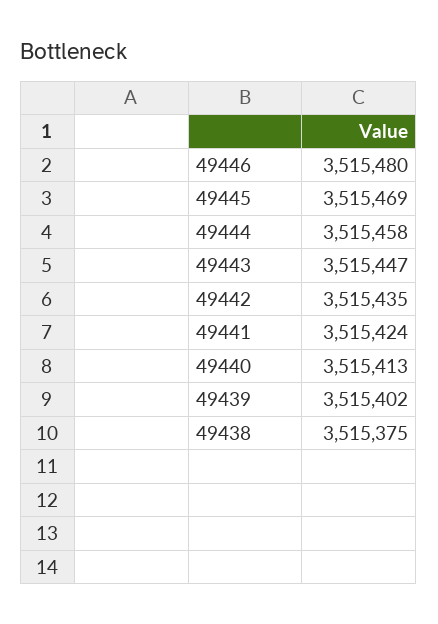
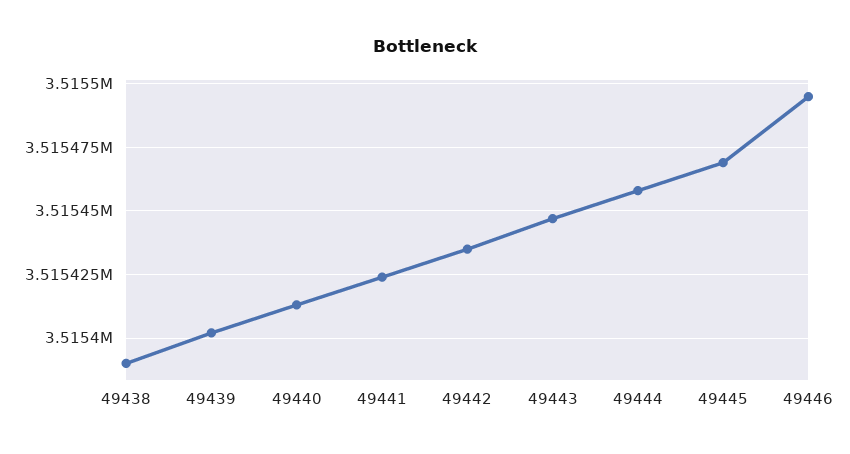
49446: 3515480 -> 3515495
49438: 3515375 -> 3515390

